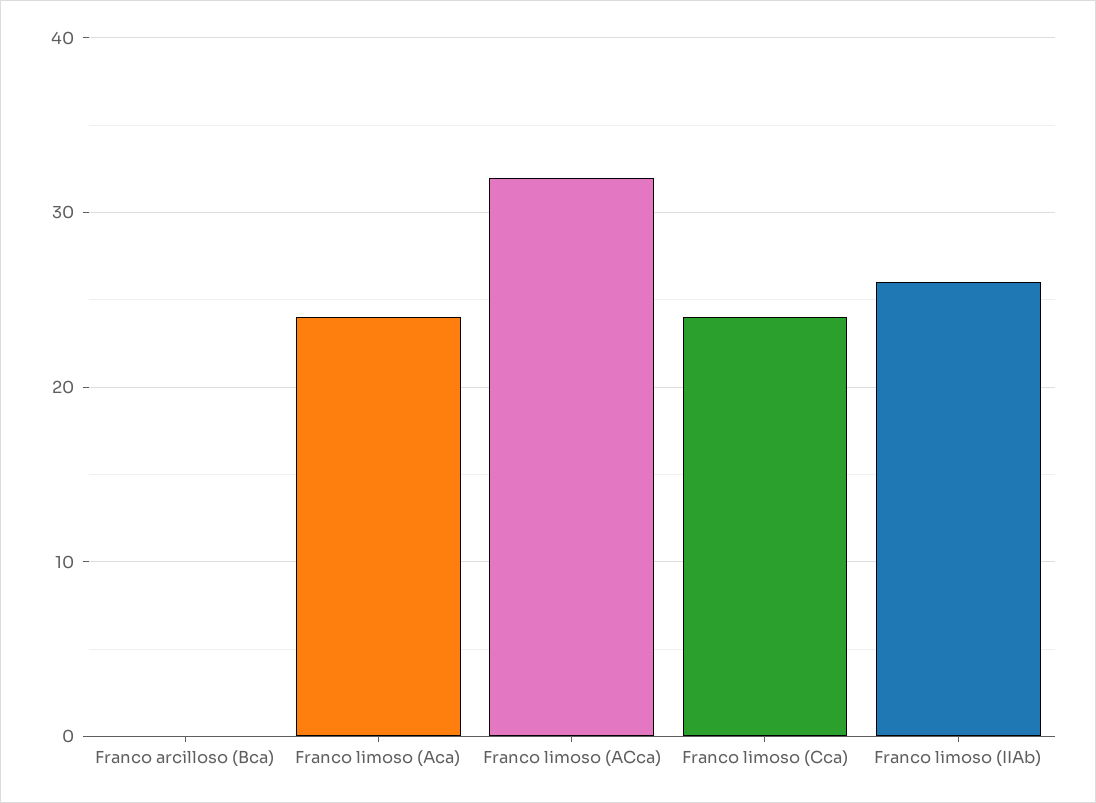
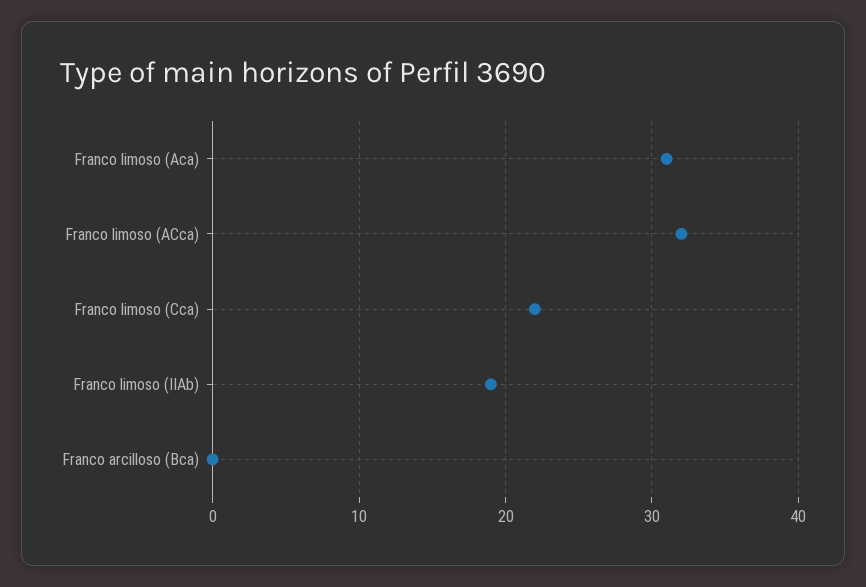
Franco limoso (Aca): 24 -> 31
Franco limoso (Cca): 24 -> 22
Franco limoso (IIAb): 26 -> 19

